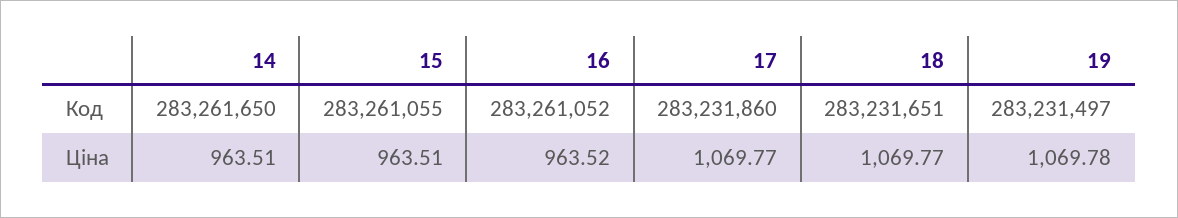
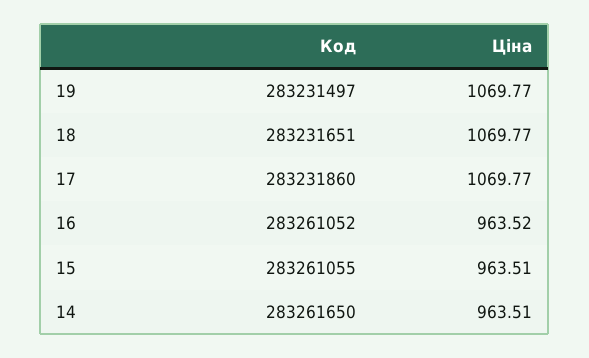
19, Ціна: 1069.78 -> 1069.77

